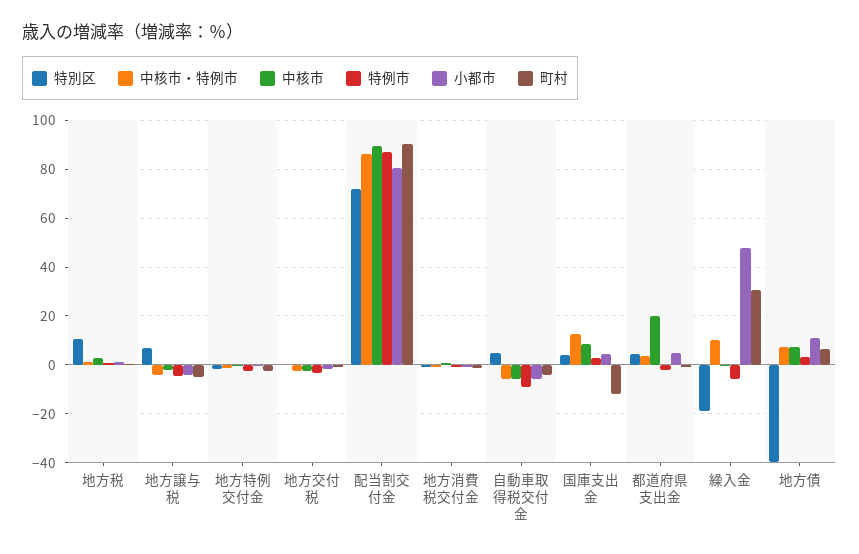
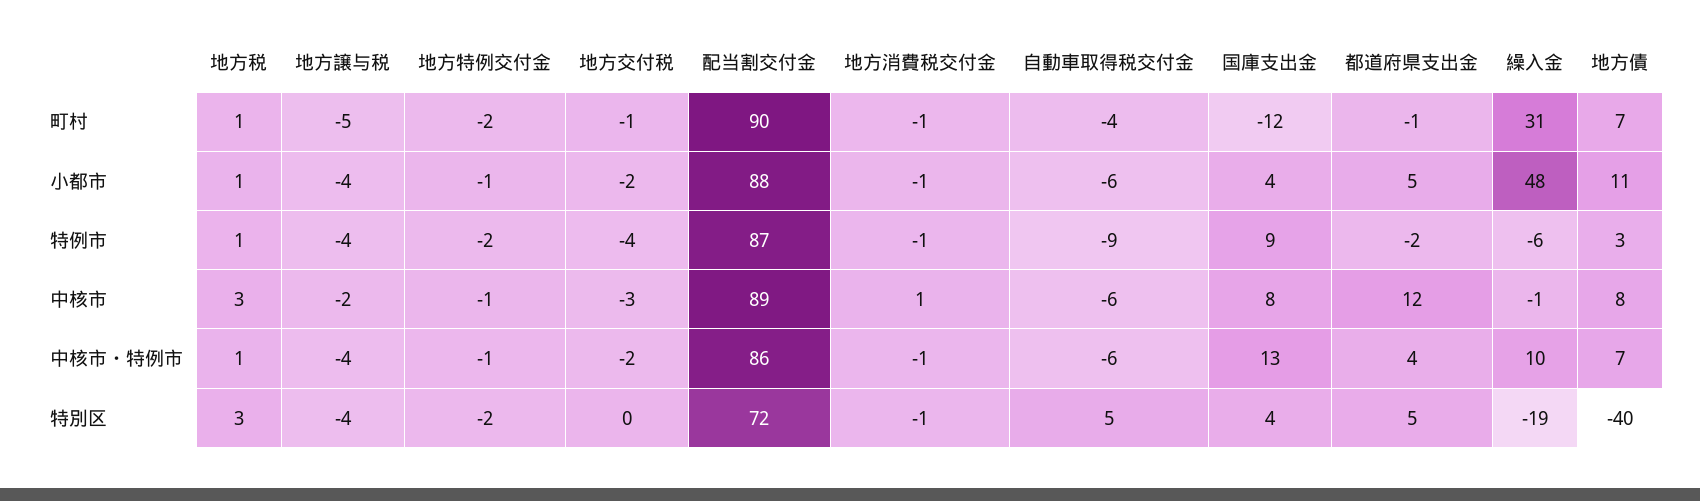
特別区, 地方税: 10 -> 3
特別区, 地方譲与税: 7.5 -> -4
小都市, 配当割交付金: 80 -> 88
特例市, 国庫支出金: 2.5 -> 9
中核市, 都道府県支出金: 20 -> 12

